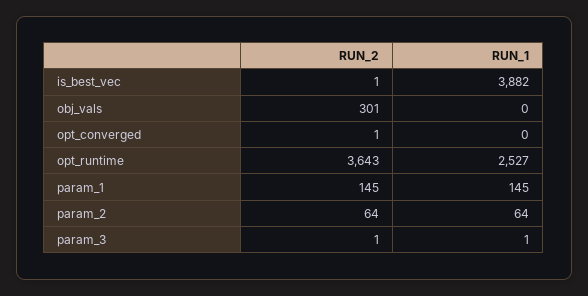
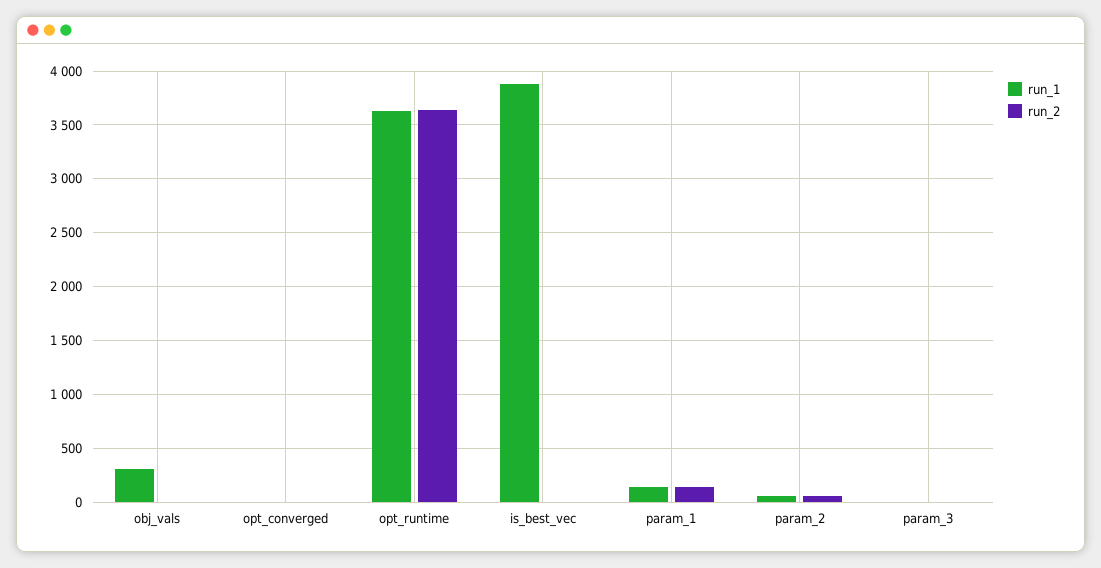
RUN_2, obj_vals: 301 -> 0
RUN_1, obj_vals: 0 -> 300
RUN_1, opt_runtime: 2527 -> 3600

